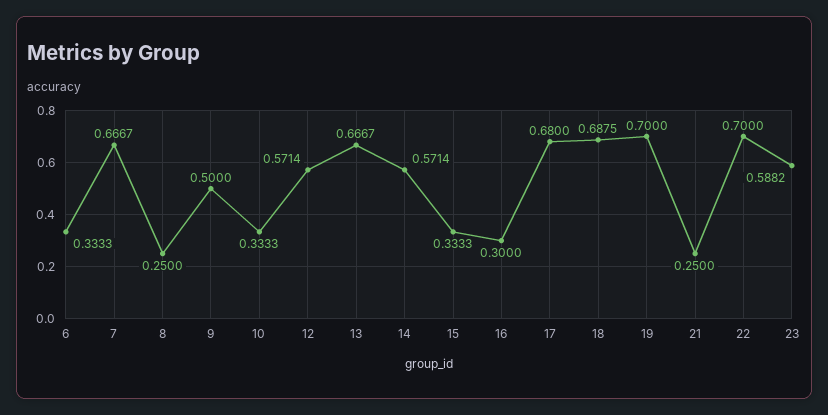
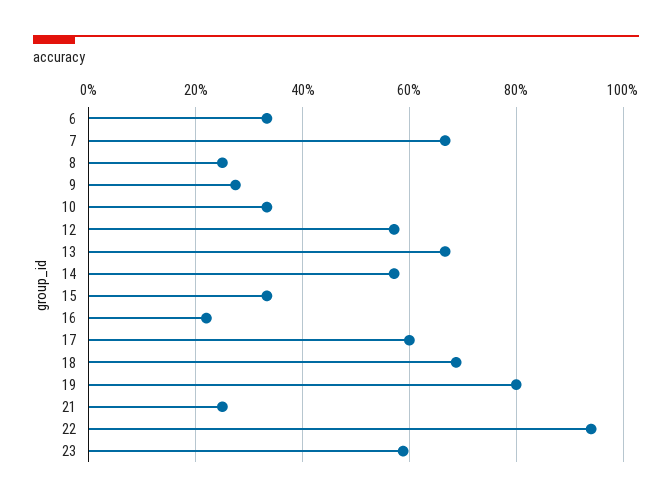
9: 0.5 -> 0.28
16: 0.3 -> 0.22
17: 0.68 -> 0.6
19: 0.7 -> 0.8
22: 0.7 -> 0.94

